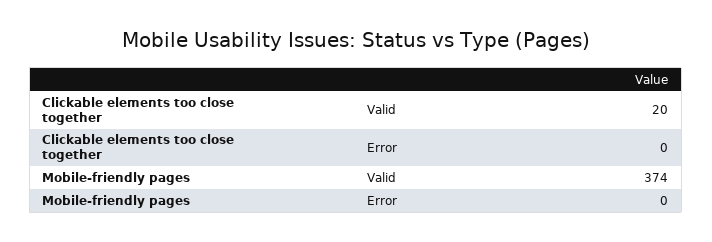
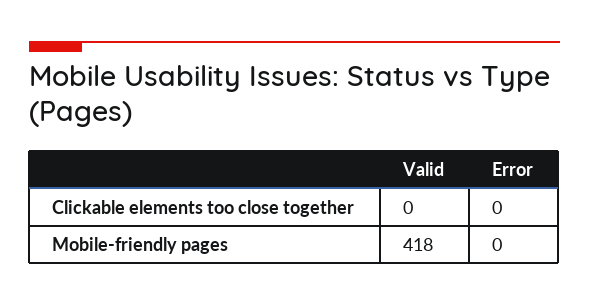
Clickable elements too close together, Valid: 20 -> 0
Mobile-friendly pages, Valid: 374 -> 418

